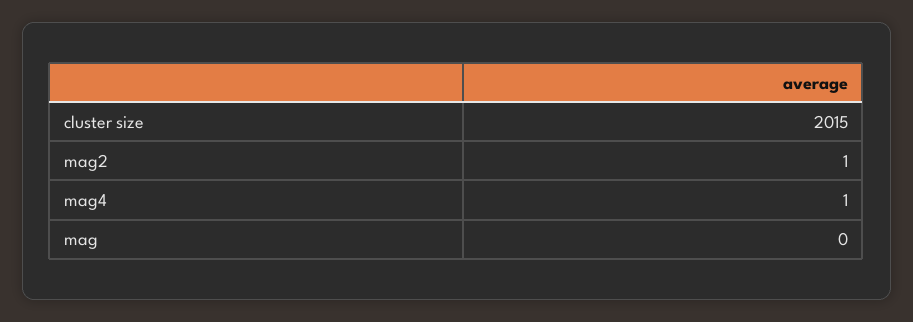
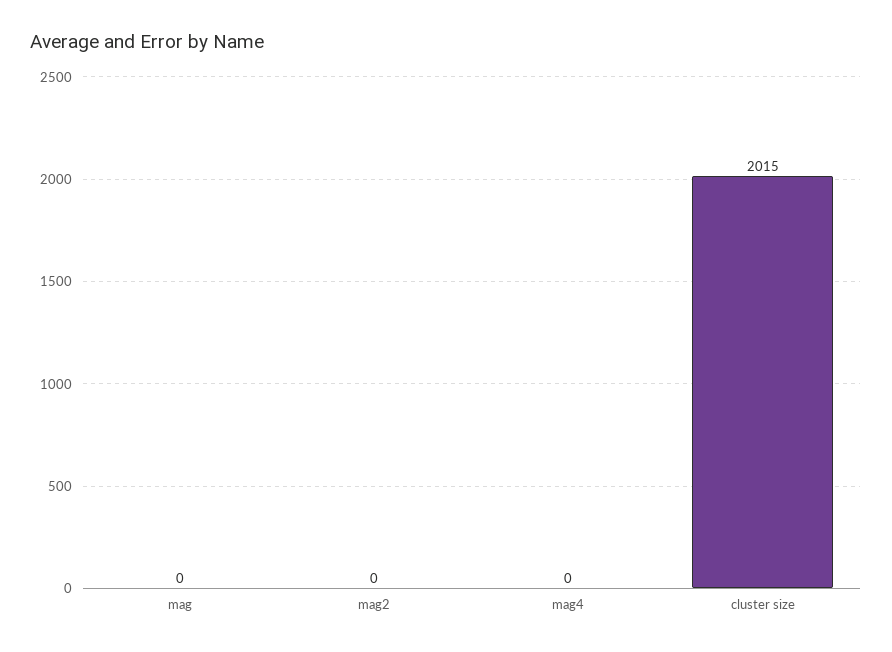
mag2: 1 -> 0
mag4: 1 -> 0

